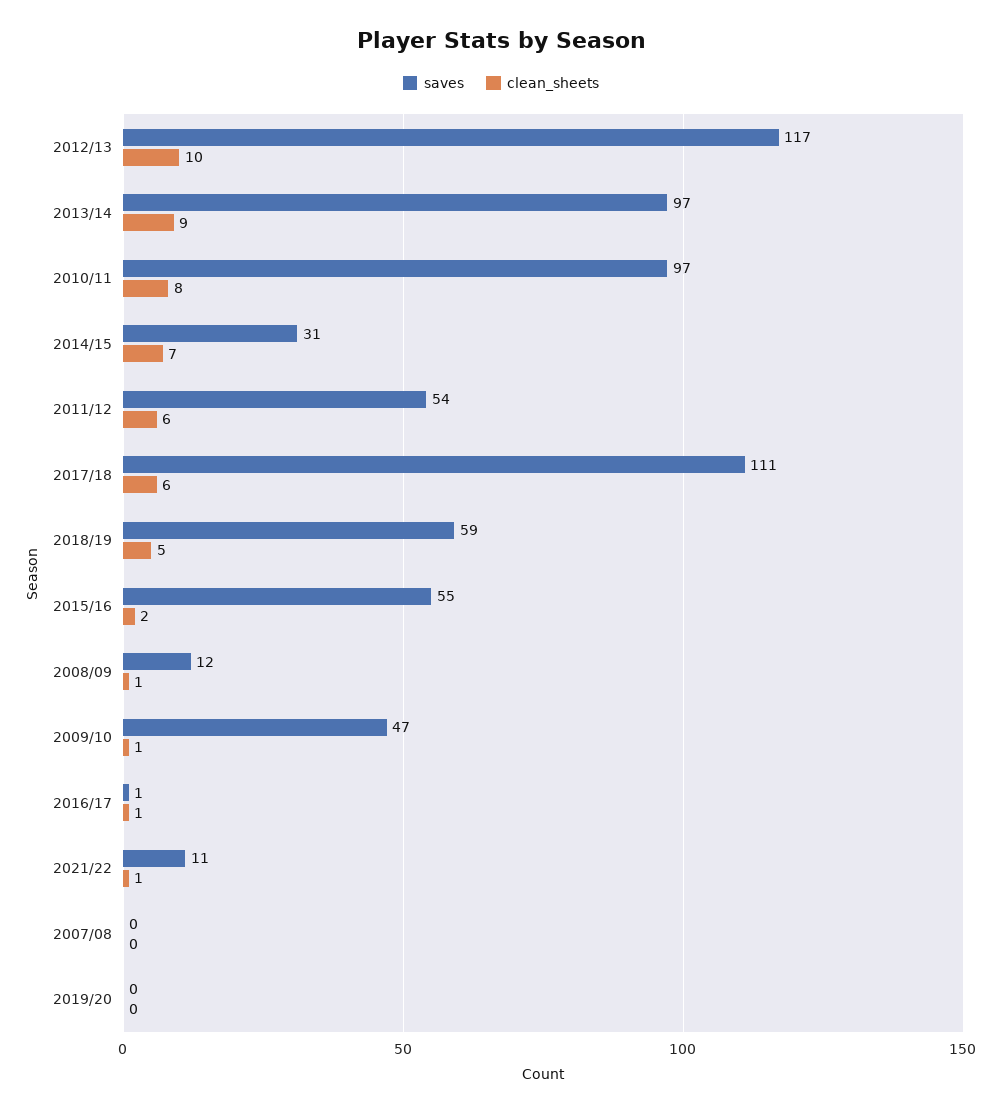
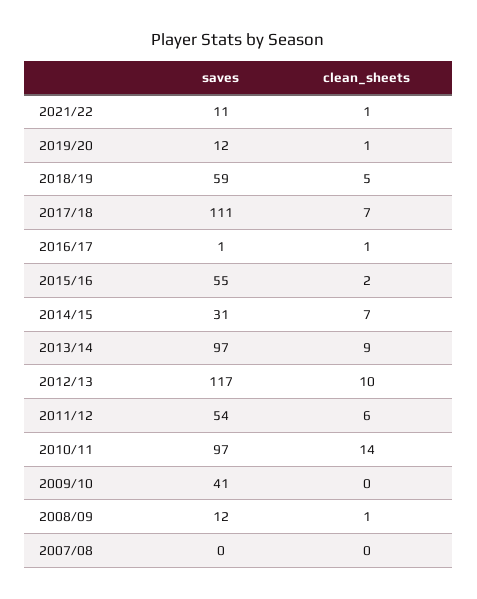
clean_sheets, 2010/11: 8 -> 14
clean_sheets, 2017/18: 6 -> 7
saves, 2009/10: 47 -> 41
clean_sheets, 2009/10: 1 -> 0
saves, 2019/20: 0 -> 12
clean_sheets, 2019/20: 0 -> 1

